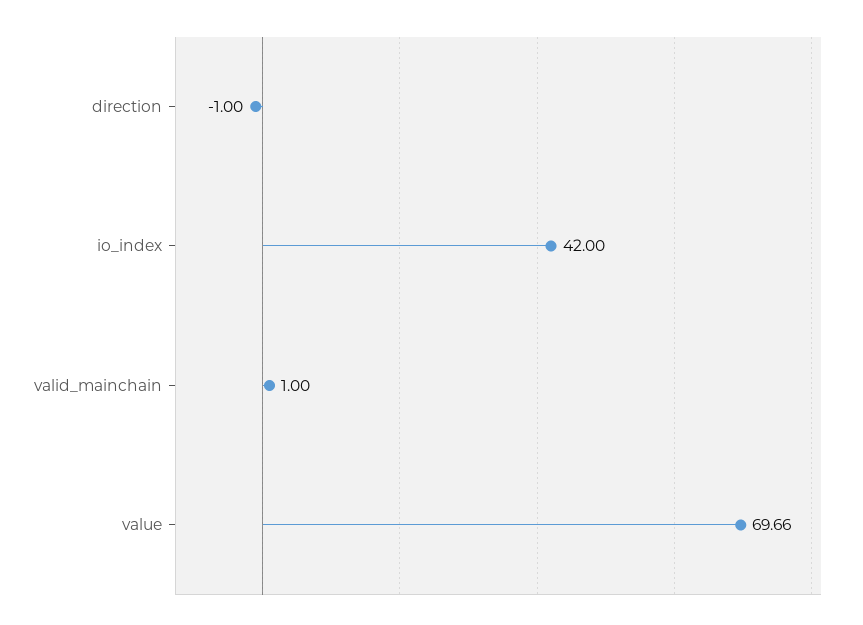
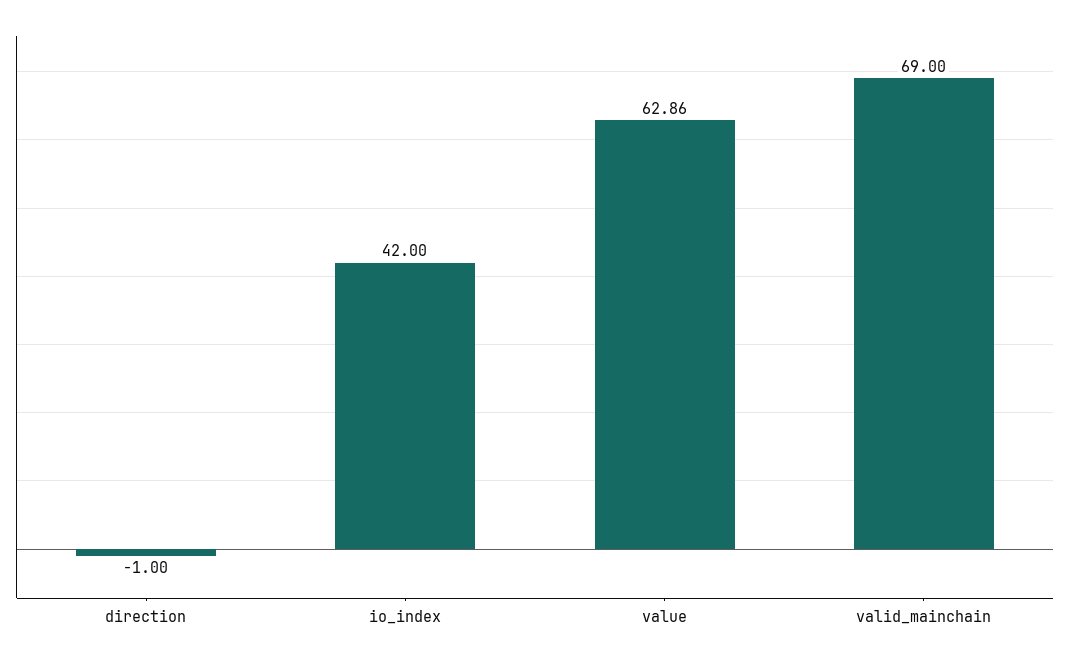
valid_mainchain: 1 -> 69
value: 69.66 -> 62.86

